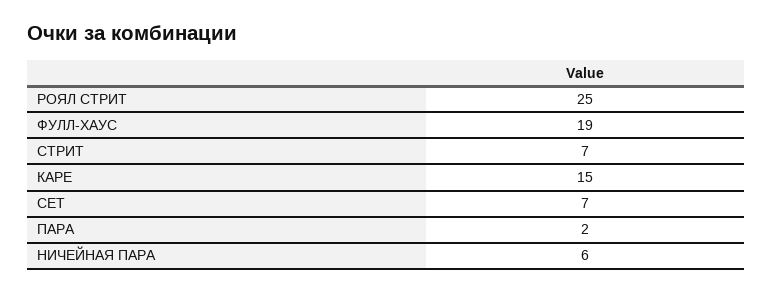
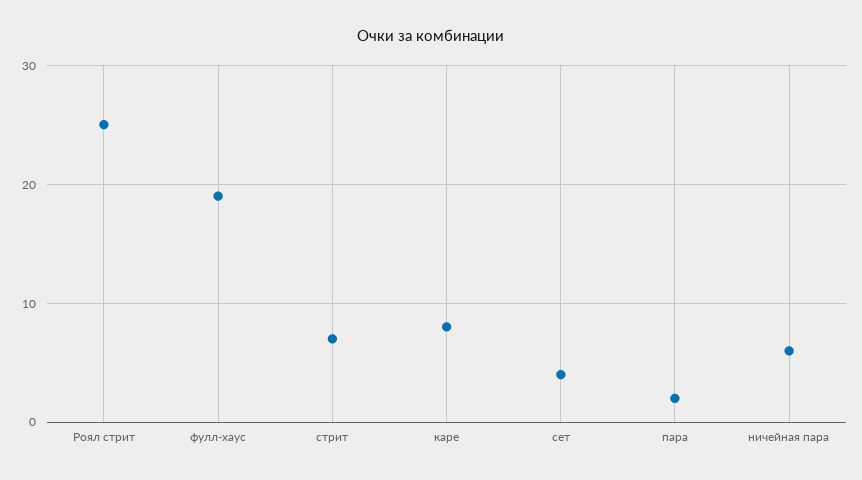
КАРЕ: 15 -> 8
СЕТ: 7 -> 4

